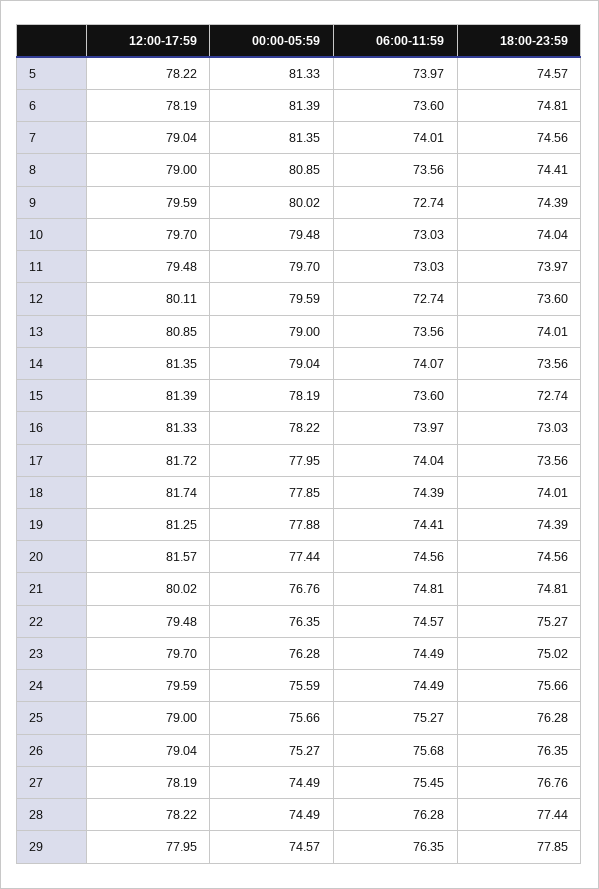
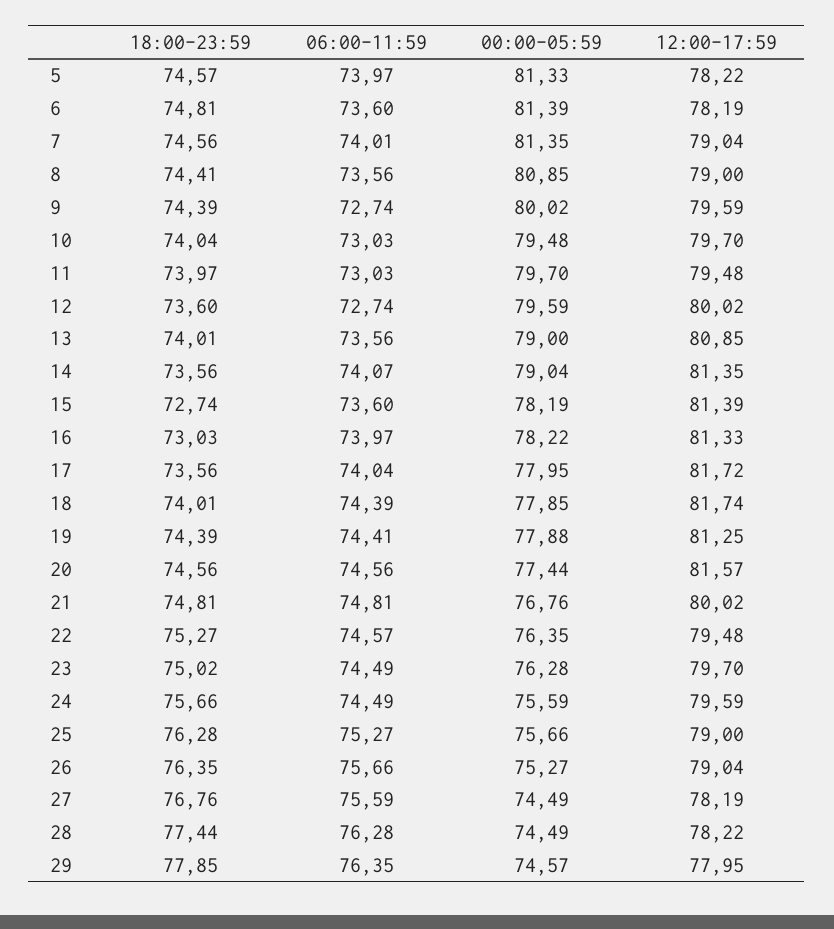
12:00-17:59, 12: 80.11 -> 80.02
06:00-11:59, 26: 75.68 -> 75.66
06:00-11:59, 27: 75.45 -> 75.59

